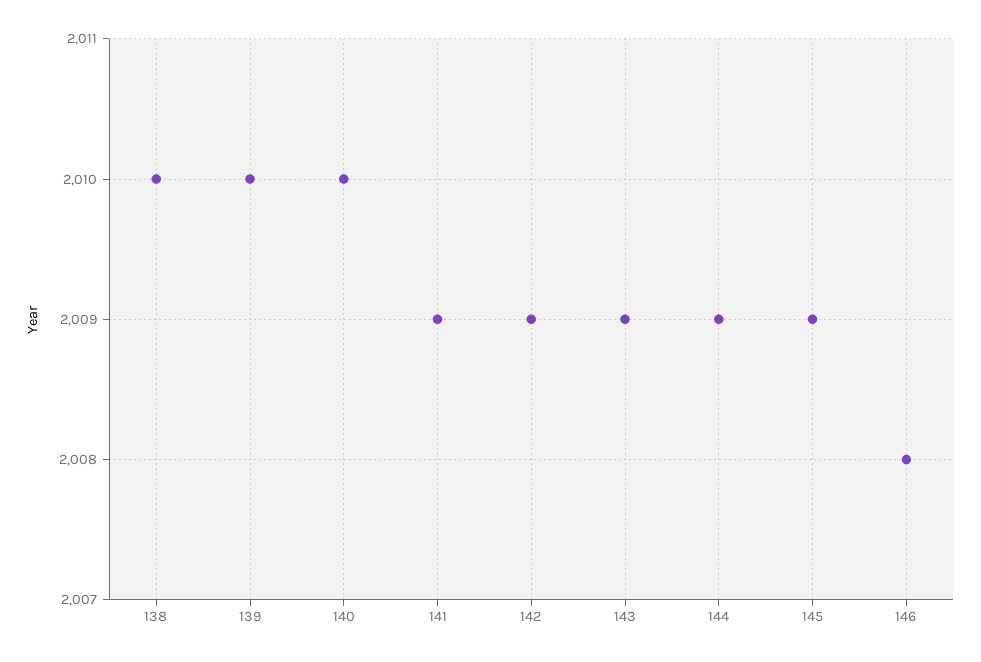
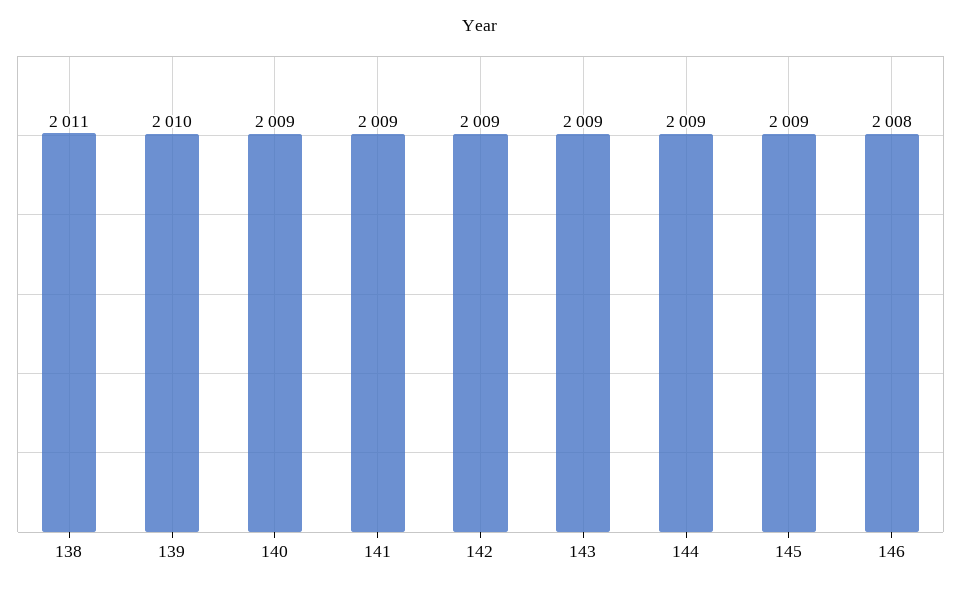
138: 2010 -> 2011
140: 2010 -> 2009

